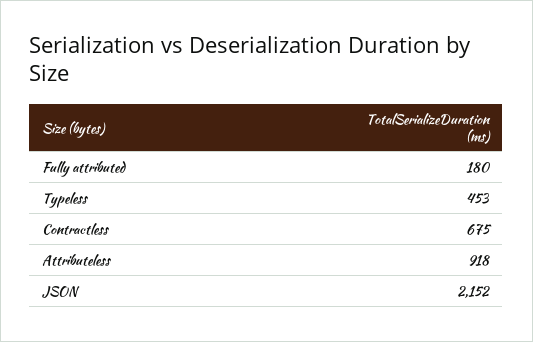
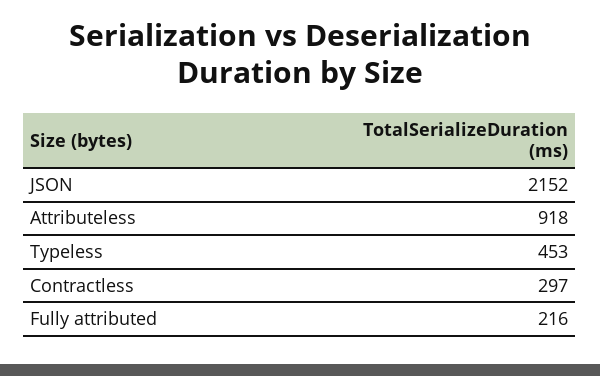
Fully attributed: 180 -> 216
Contractless: 675 -> 297

